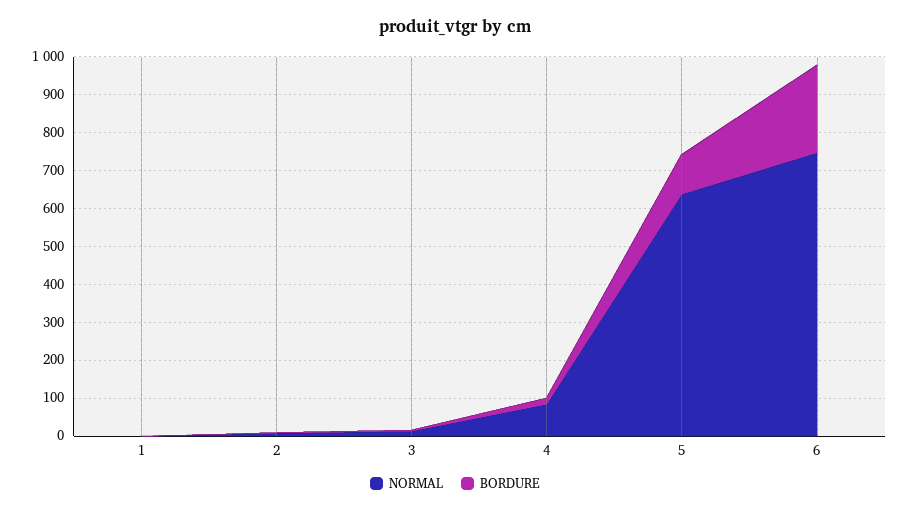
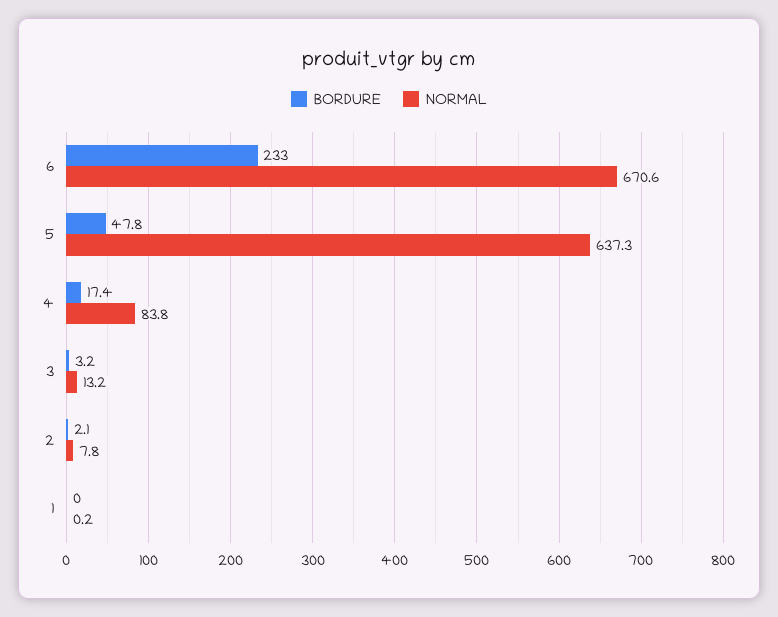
BORDURE, 5: 100 -> 47.8
NORMAL, 6: 750 -> 670.6

